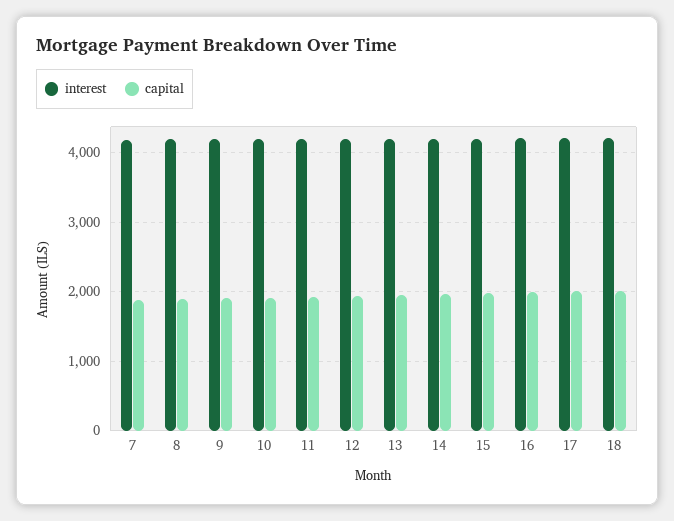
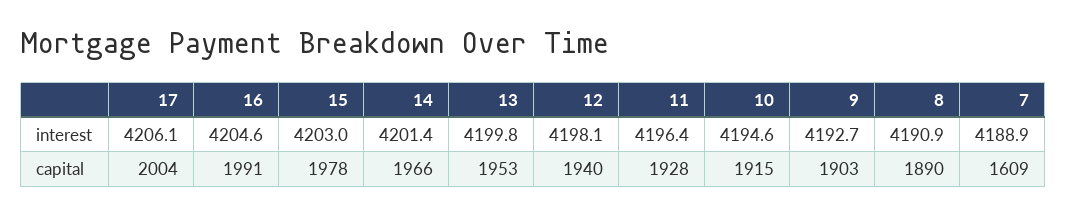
capital, 7: 1900 -> 1609
interest, 18: 4200 -> none
capital, 18: 2000 -> none

